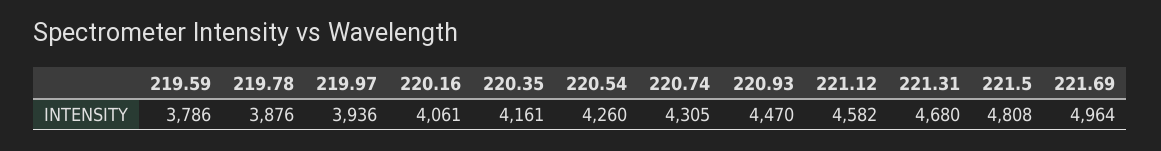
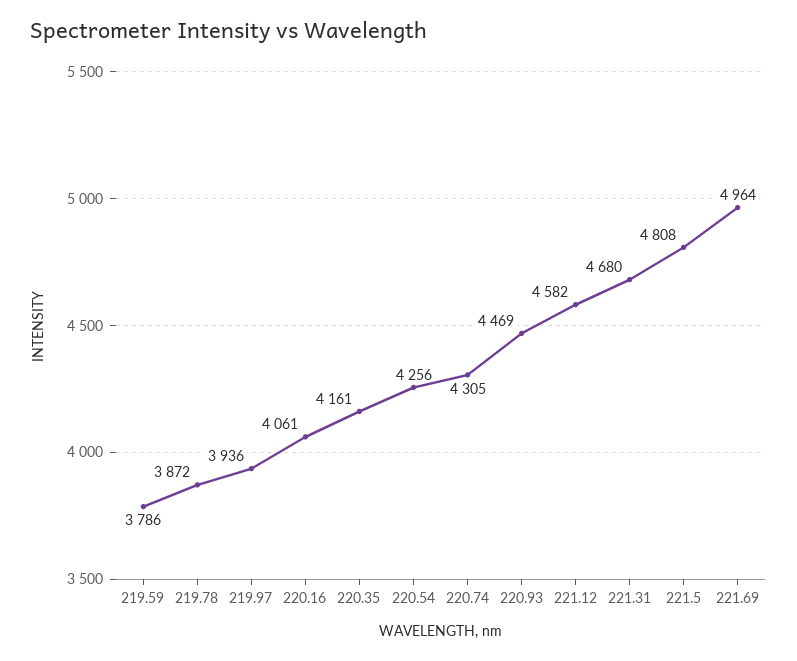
219.78: 3876 -> 3872
220.54: 4260 -> 4256
220.93: 4470 -> 4469

